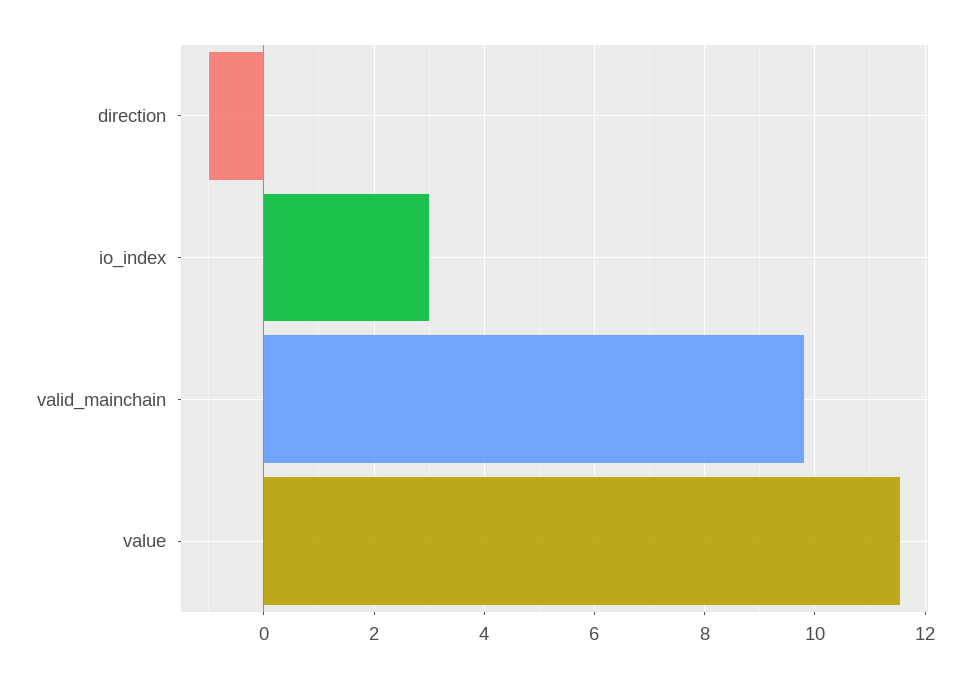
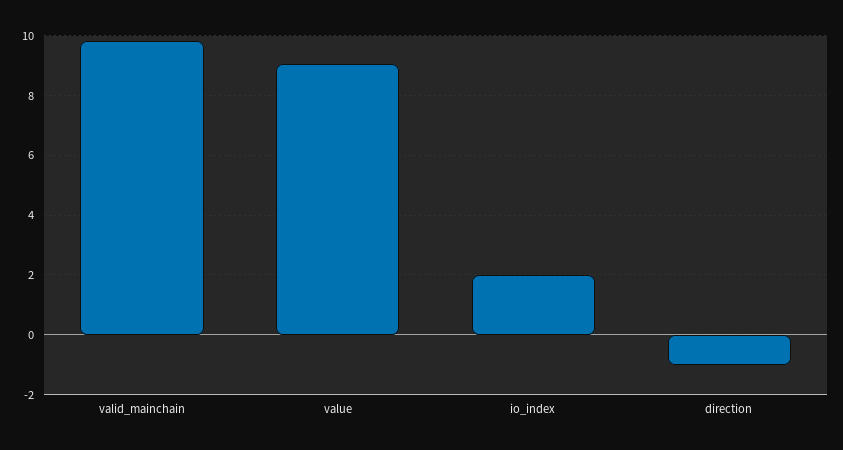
io_index: 3 -> 2
value: 11.6 -> 9

